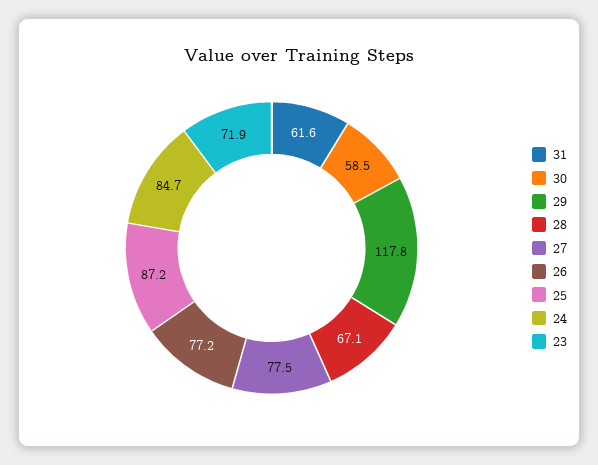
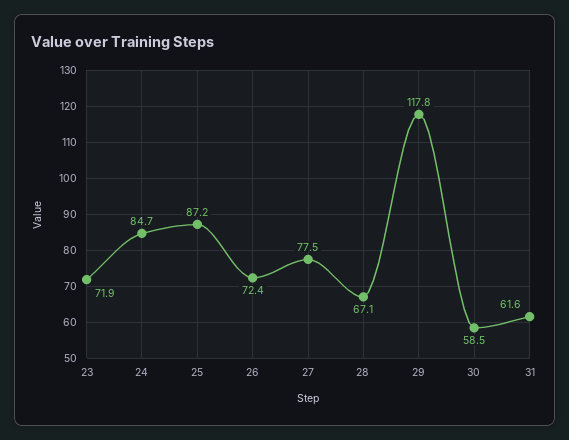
26: 77.2 -> 72.4

